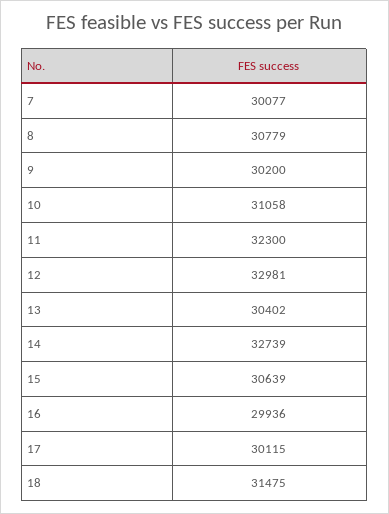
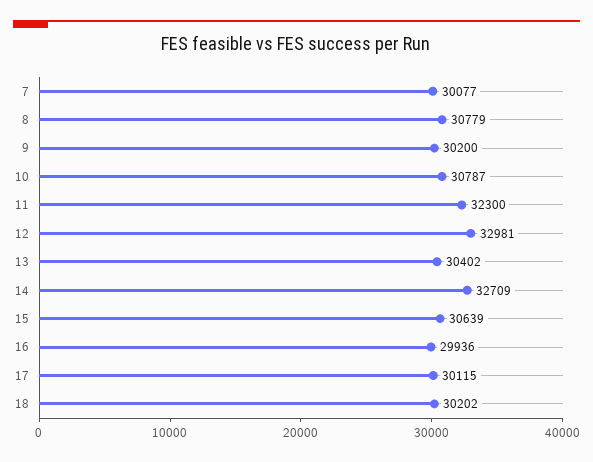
10: 31058 -> 30787
14: 32739 -> 32709
18: 31475 -> 30202

